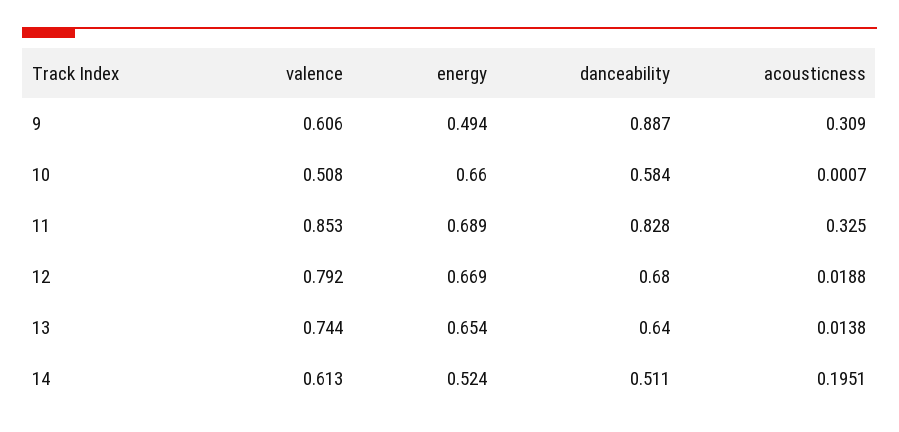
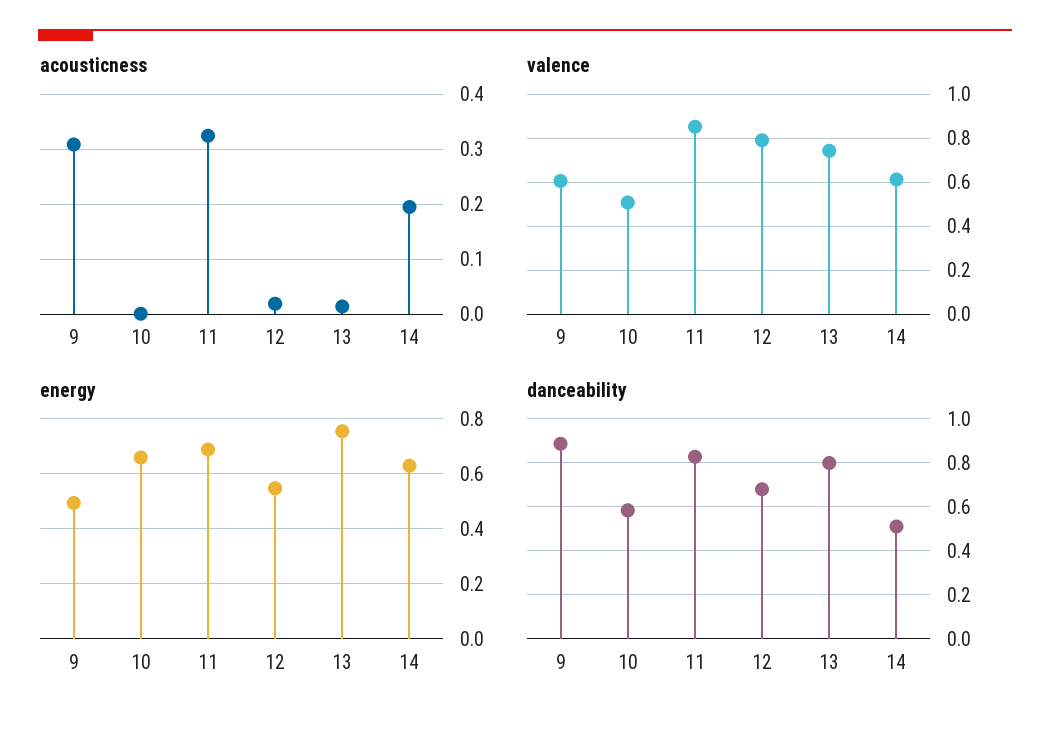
energy, 12: 0.669 -> 0.55
energy, 13: 0.654 -> 0.75
danceability, 13: 0.64 -> 0.8
energy, 14: 0.524 -> 0.625

